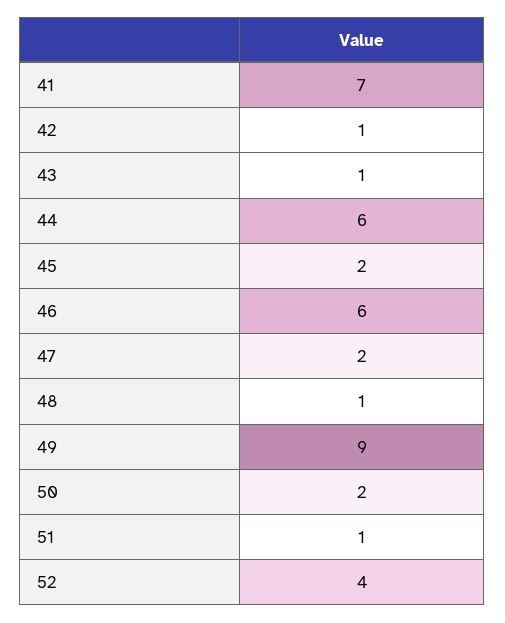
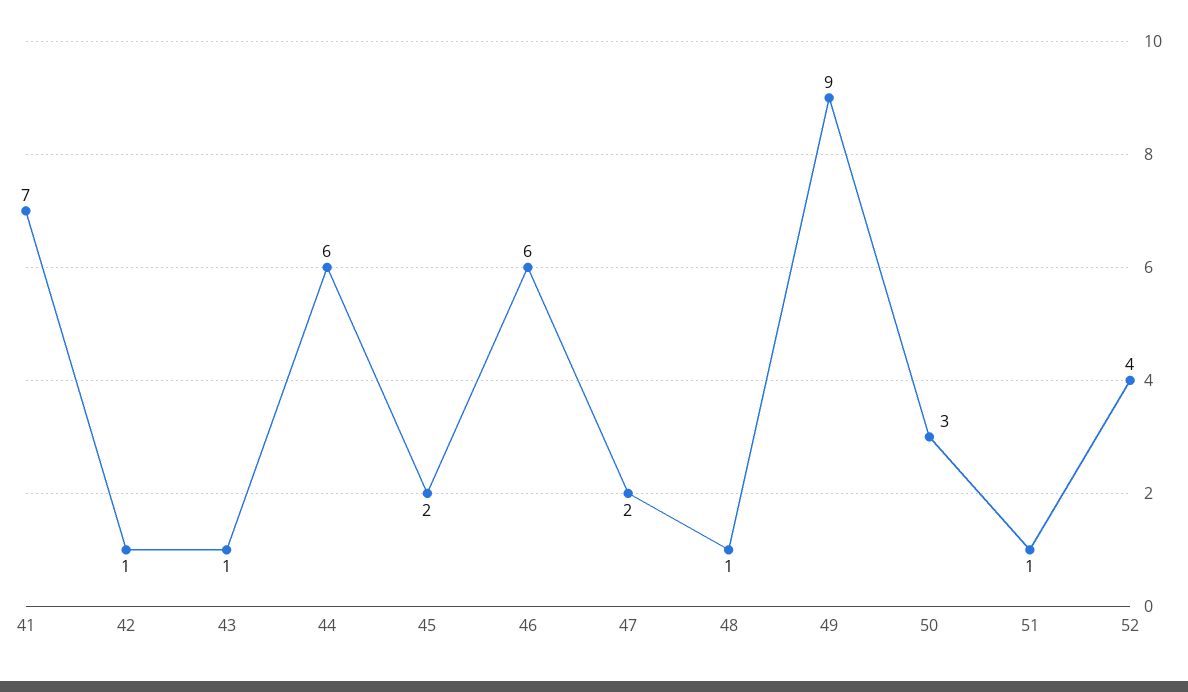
50: 2 -> 3

